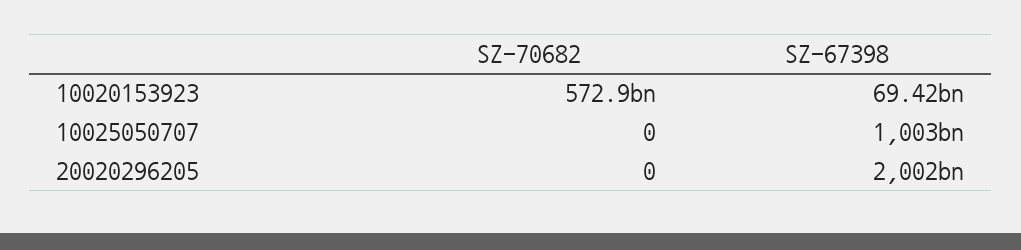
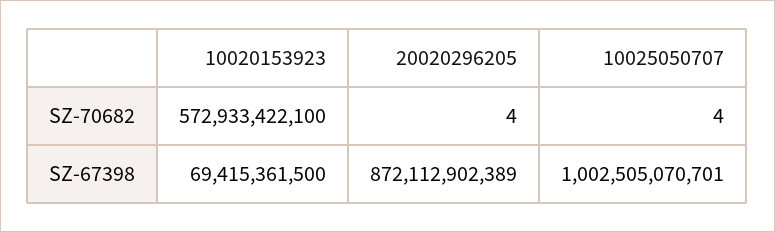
SZ-70682, 10025050707: 0 -> 4
SZ-70682, 20020296205: 0 -> 4
SZ-67398, 20020296205: 2002000000000 -> 872112902389

